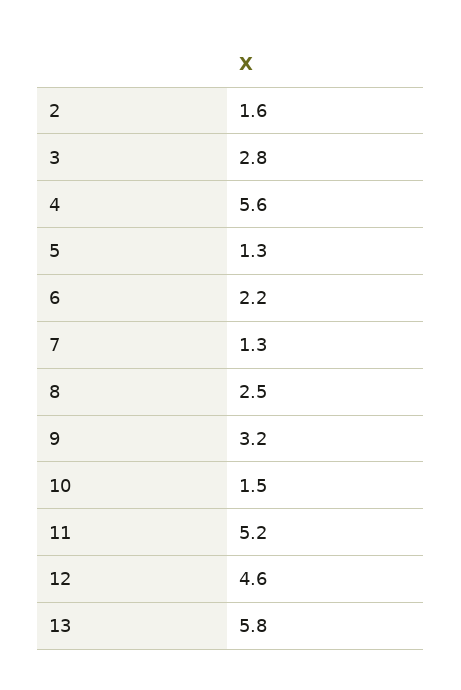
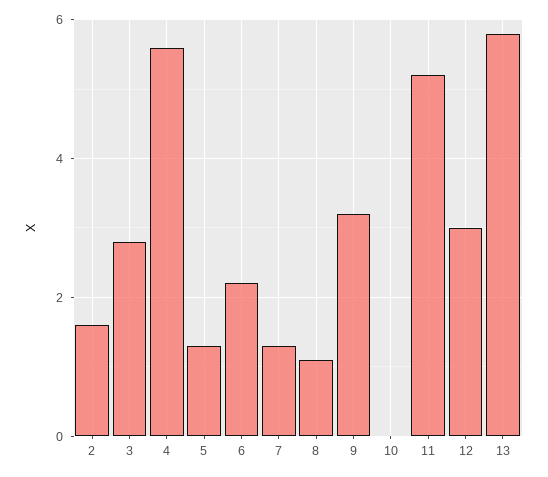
8: 2.5 -> 1
10: 1.5 -> 0
12: 4.6 -> 3

